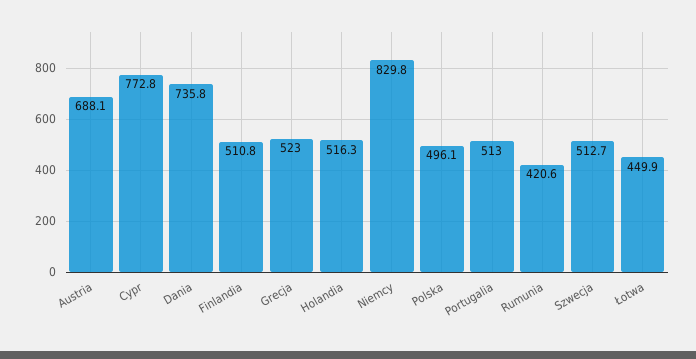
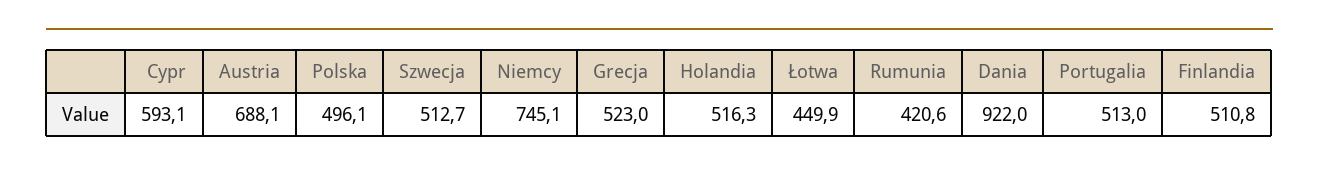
Cypr: 772.8 -> 593.1
Dania: 735.8 -> 922
Niemcy: 829.8 -> 745.1

